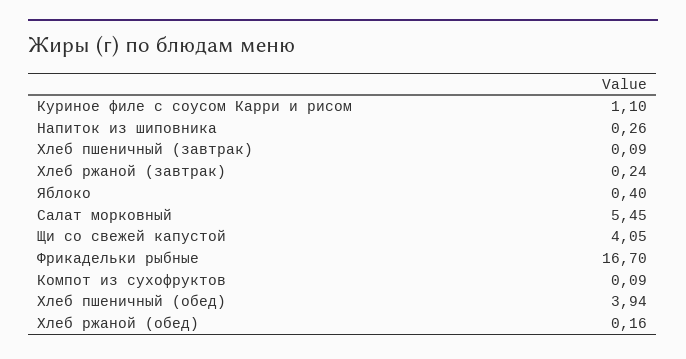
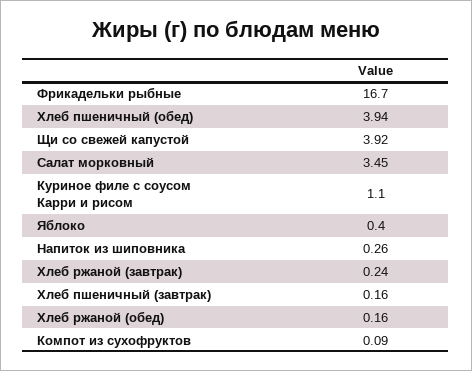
Хлеб пшеничный (завтрак): 0.09 -> 0.16
Салат морковный: 5.45 -> 3.45
Щи со свежей капустой: 4.05 -> 3.92

